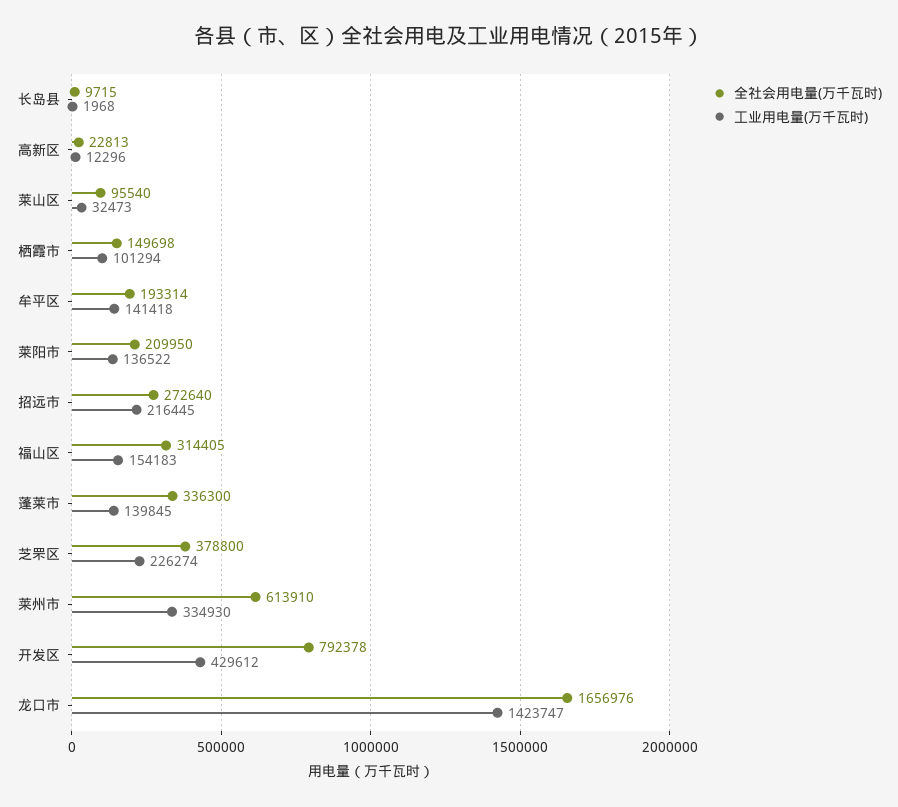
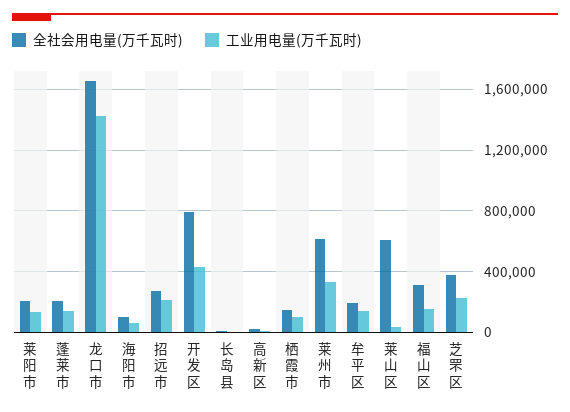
全社会用电量(万千瓦时), 莱山区: 95540 -> 600000
全社会用电量(万千瓦时), 蓬莱市: 336300 -> 200000
全社会用电量(万千瓦时), 海阳市: none -> 100000
工业用电量(万千瓦时), 海阳市: none -> 50000

